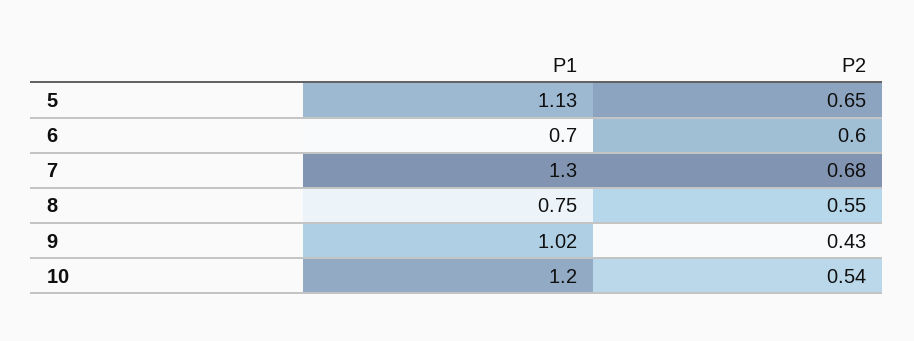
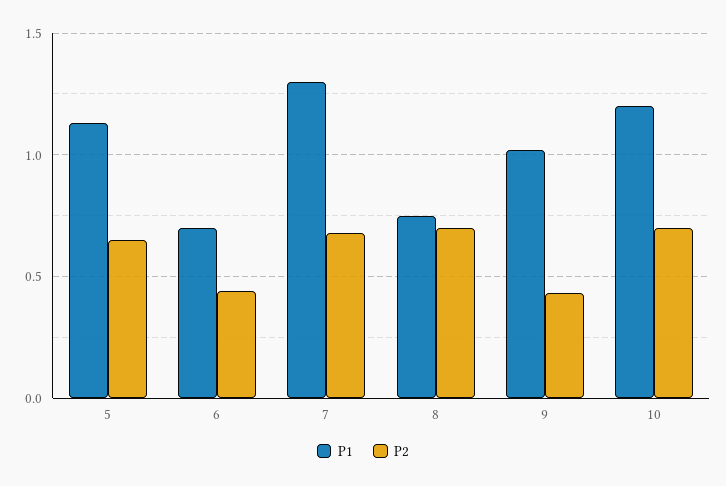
P2, 6: 0.6 -> 0.45
P2, 8: 0.55 -> 0.7
P2, 10: 0.54 -> 0.7

